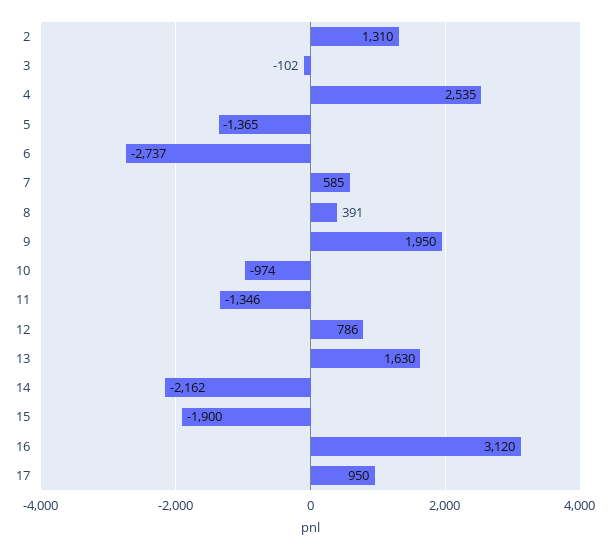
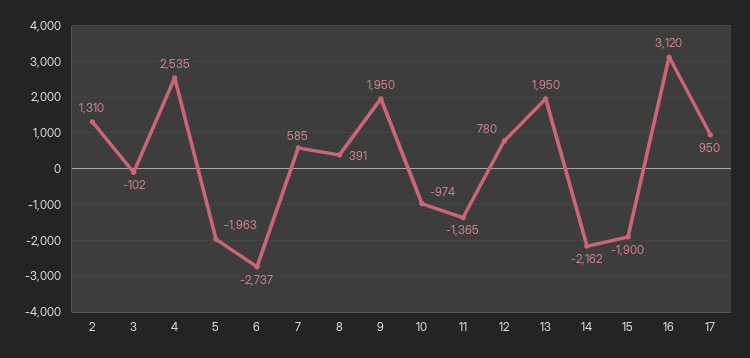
5: -1365 -> -1963
11: -1346 -> -1365
12: 786 -> 780
13: 1630 -> 1950

